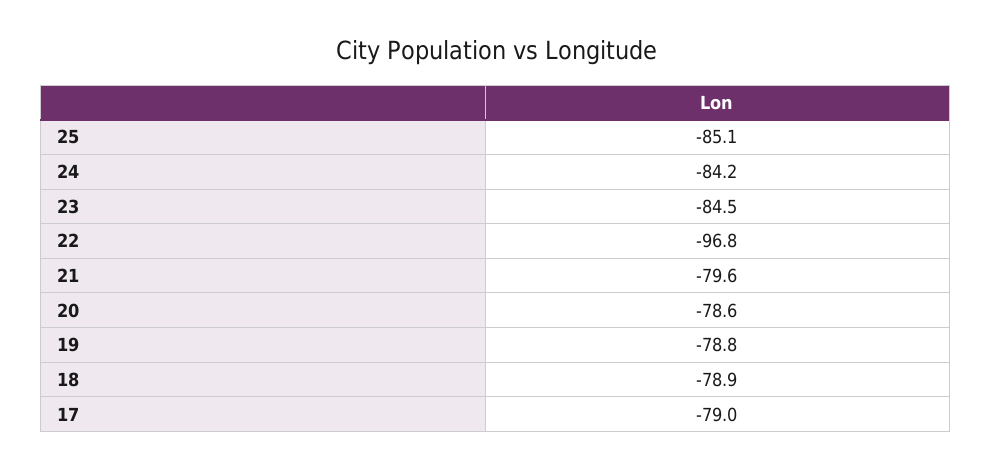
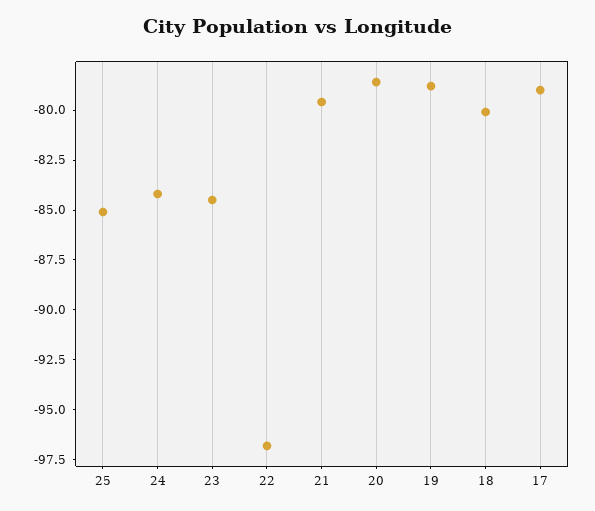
18: -78.9 -> -80

